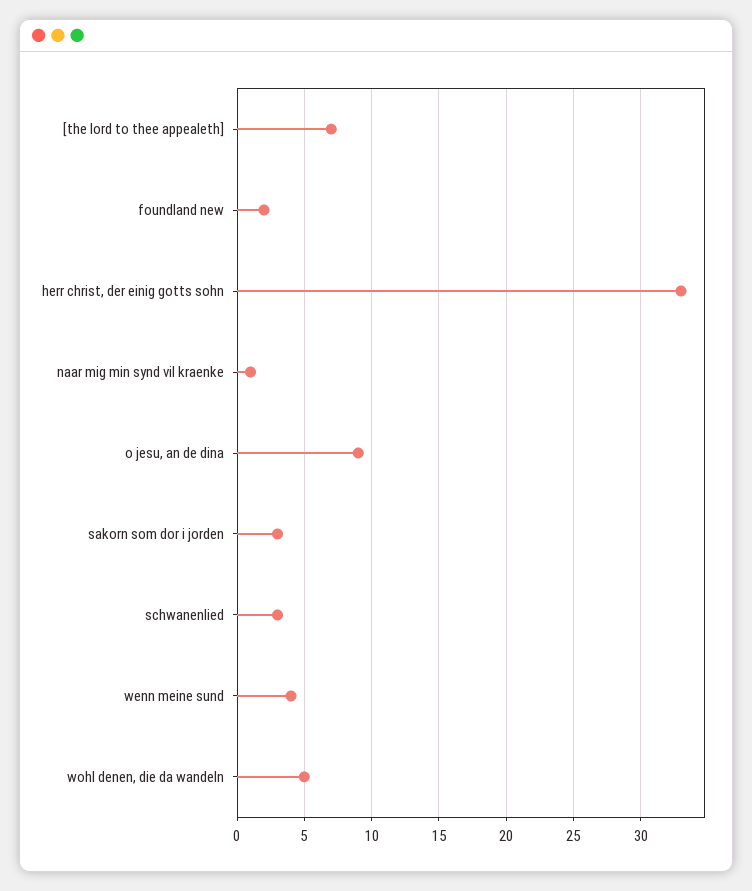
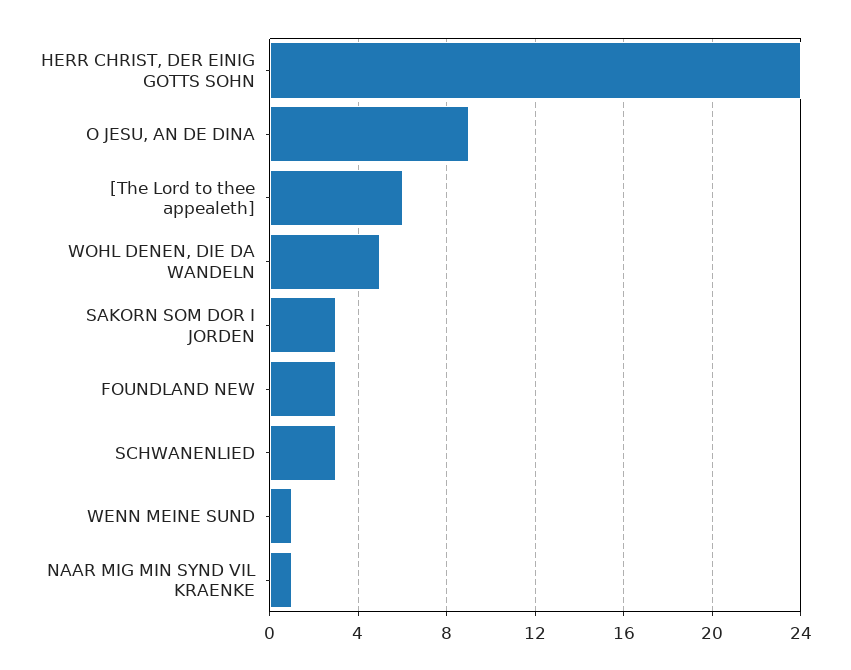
[the lord to thee appealeth]: 7 -> 6
foundland new: 2 -> 3
herr christ, der einig gotts sohn: 33 -> 24
wenn meine sund: 4 -> 1

